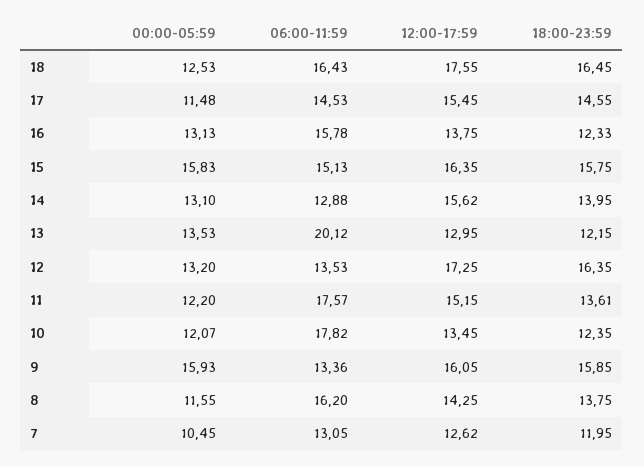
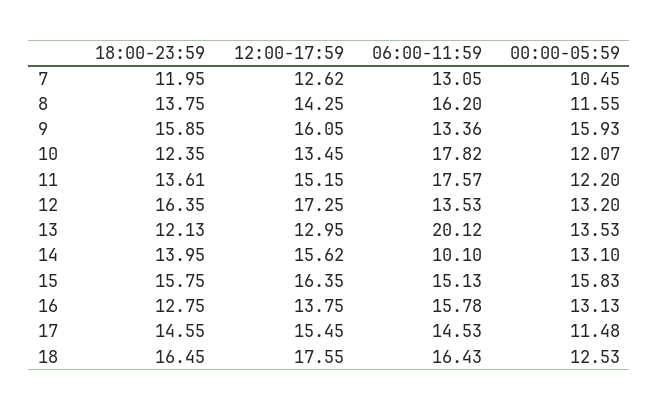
18:00-23:59, 16: 12.33 -> 12.75
06:00-11:59, 14: 12.88 -> 10.1
18:00-23:59, 13: 12.15 -> 12.13

